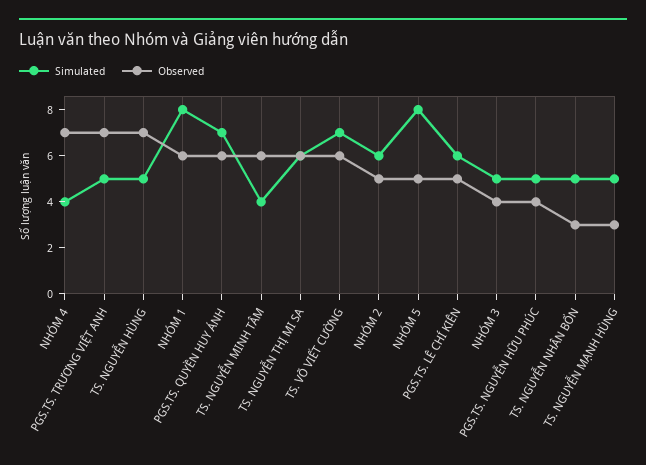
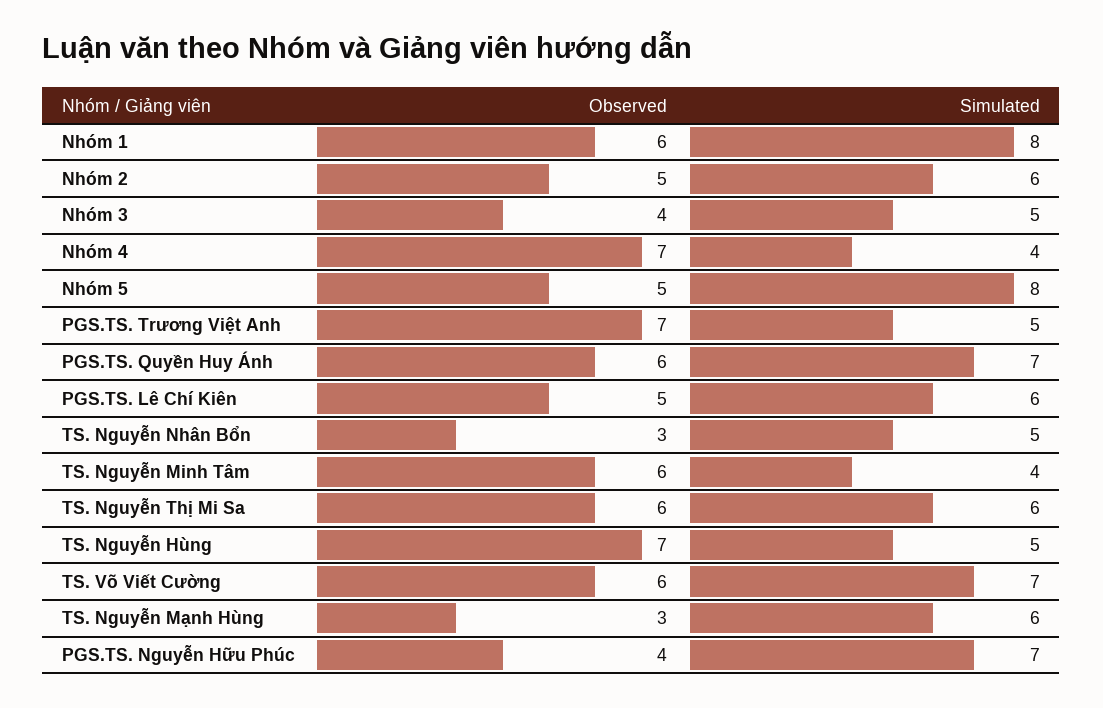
Simulated, PGS.TS. NGUYỄN HỮU PHÚC: 5 -> 7
Simulated, TS. NGUYỄN MẠNH HÙNG: 5 -> 6

